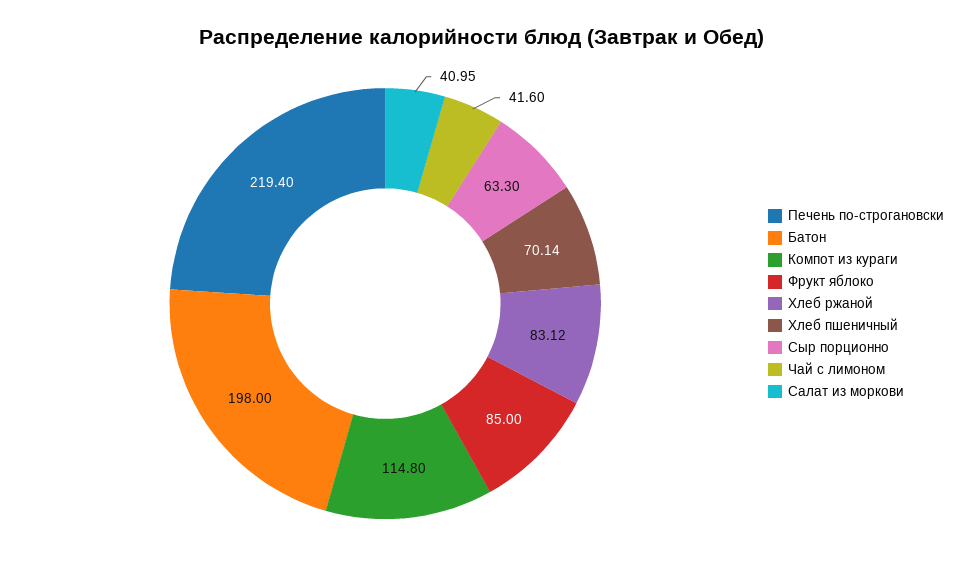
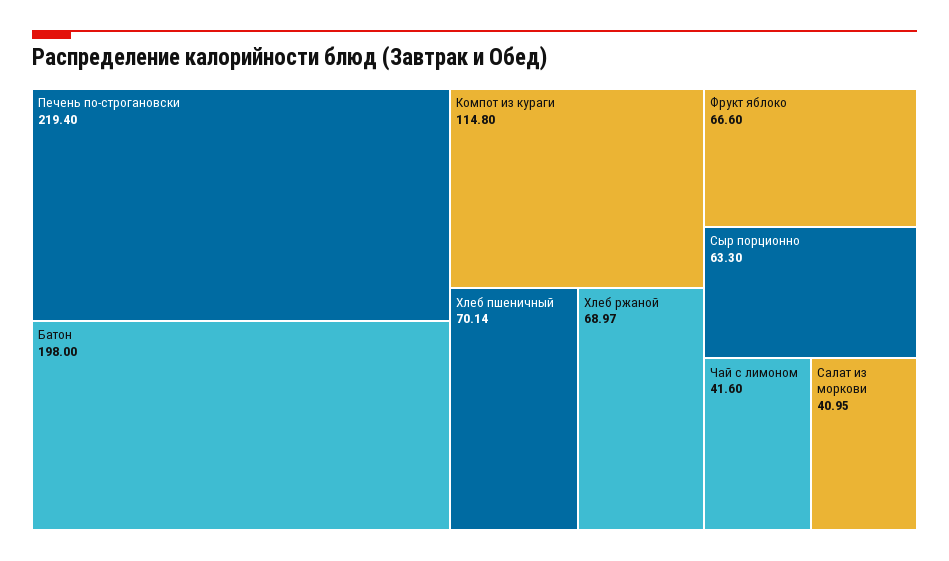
Фрукт яблоко: 85 -> 66.6
Хлеб ржаной: 83.12 -> 68.97

